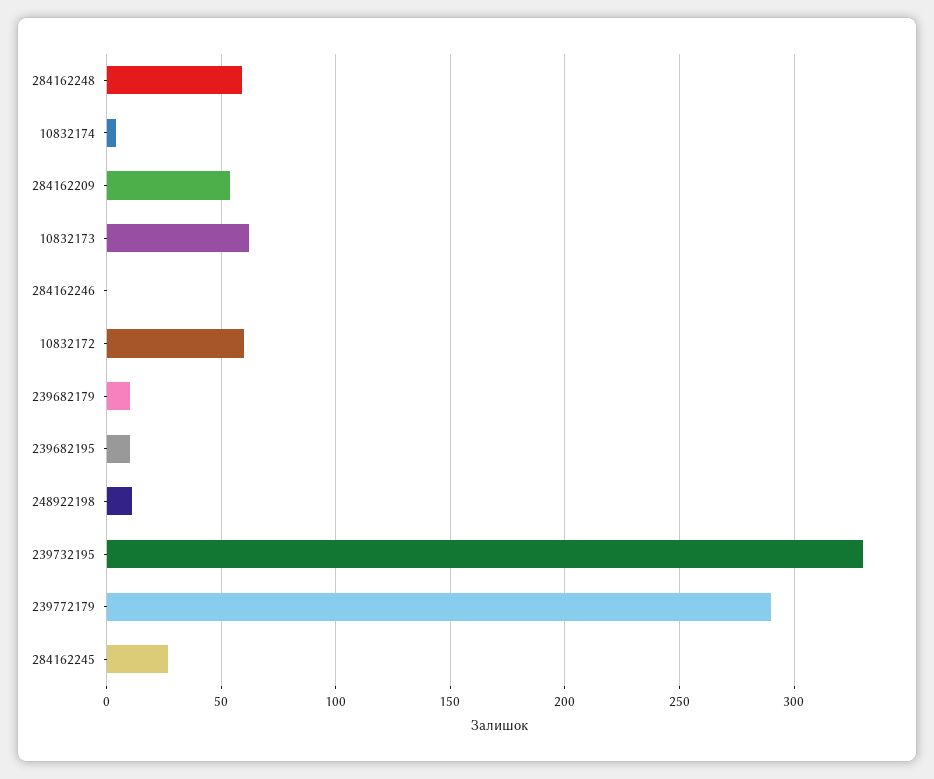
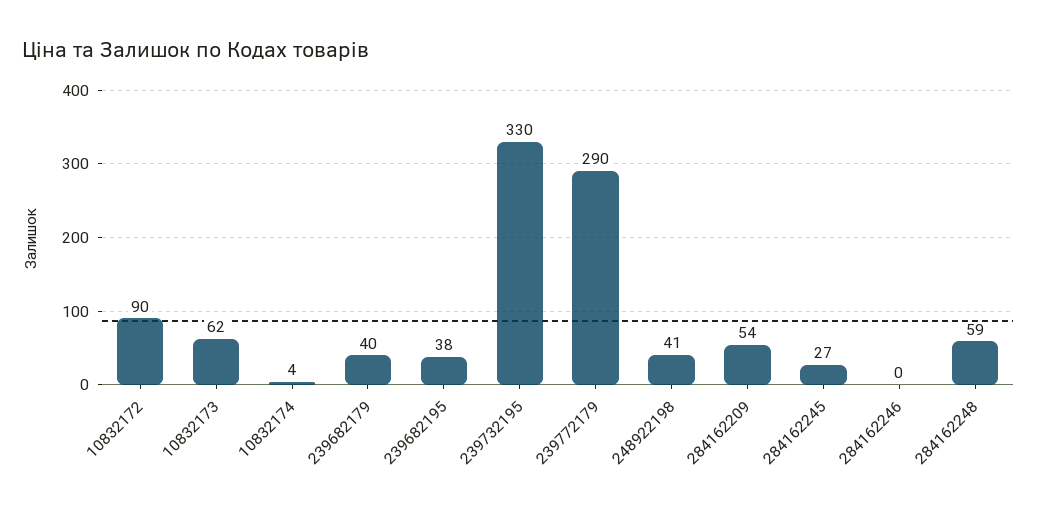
10832172: 60 -> 90
239682179: 10 -> 40
239682195: 10 -> 38
248922198: 10 -> 41

